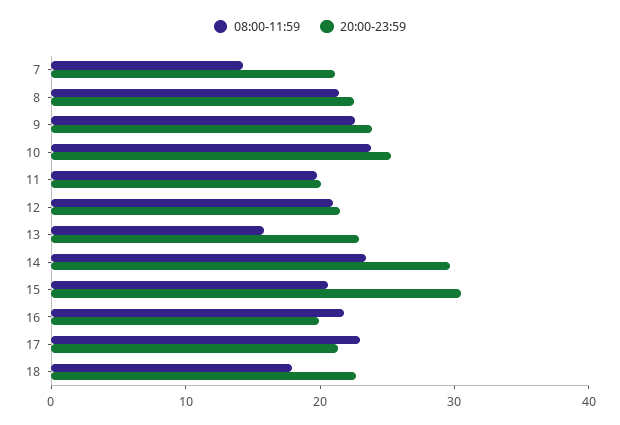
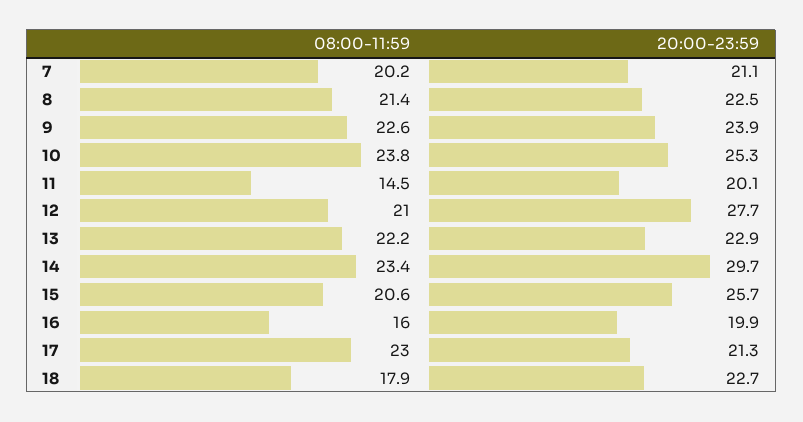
08:00-11:59, 7: 14 -> 20.2
08:00-11:59, 11: 20 -> 14.5
20:00-23:59, 12: 22 -> 27.7
08:00-11:59, 13: 16 -> 22.2
20:00-23:59, 15: 30 -> 25.7
08:00-11:59, 16: 22 -> 16

